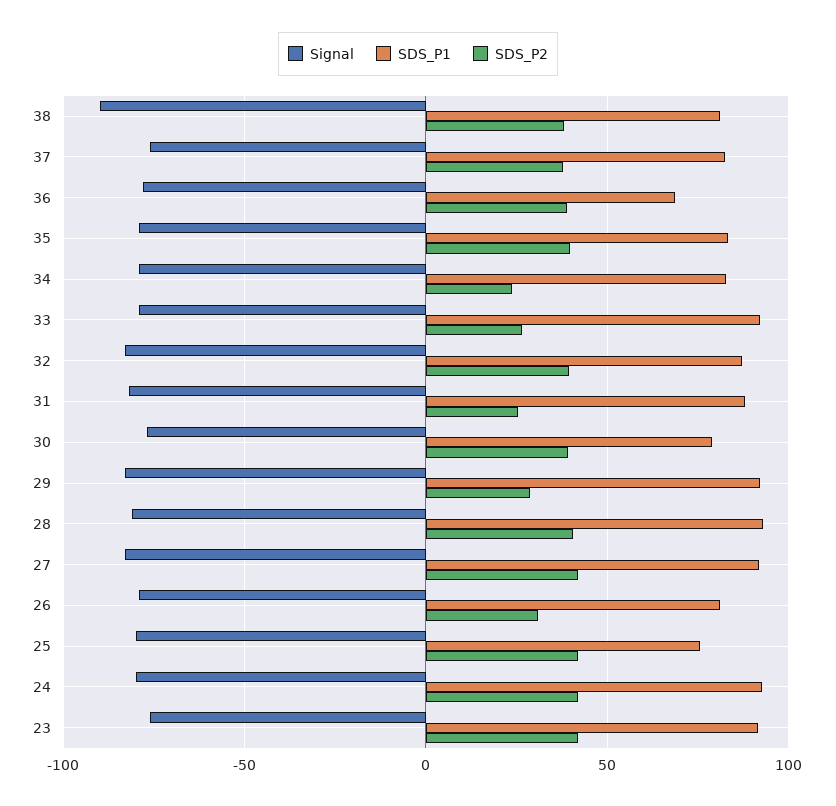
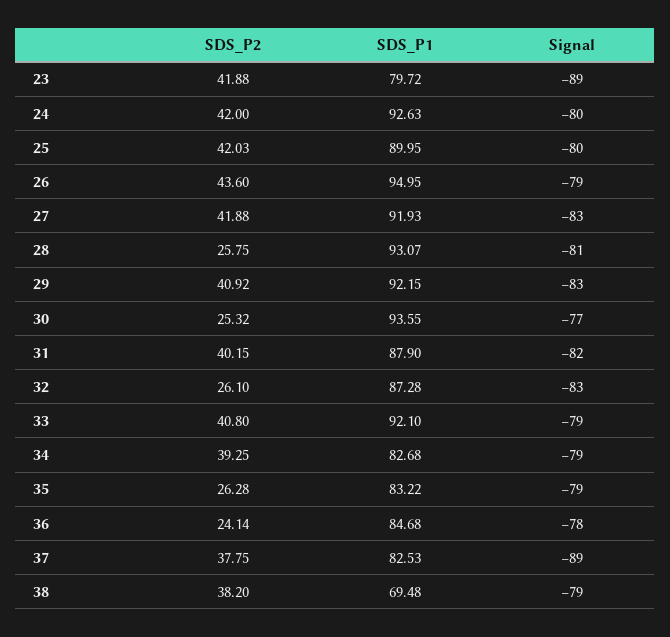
Signal, 38: -90 -> -79
SDS_P1, 38: 80 -> 69.48
Signal, 37: -75 -> -89
SDS_P1, 36: 70 -> 84.68
SDS_P2, 36: 40 -> 24.14
SDS_P2, 35: 40 -> 26.28
SDS_P2, 34: 25 -> 39.25
SDS_P2, 33: 25 -> 40.8
SDS_P2, 32: 40 -> 26.1
SDS_P2, 31: 25 -> 40.15
SDS_P1, 30: 80 -> 93.55
SDS_P2, 30: 40 -> 25.32
SDS_P2, 29: 30 -> 40.92
SDS_P2, 28: 40 -> 25.75
SDS_P1, 26: 80 -> 94.95
SDS_P2, 26: 30 -> 43.6
SDS_P1, 25: 75 -> 89.95
Signal, 23: -75 -> -89
SDS_P1, 23: 90 -> 79.72

